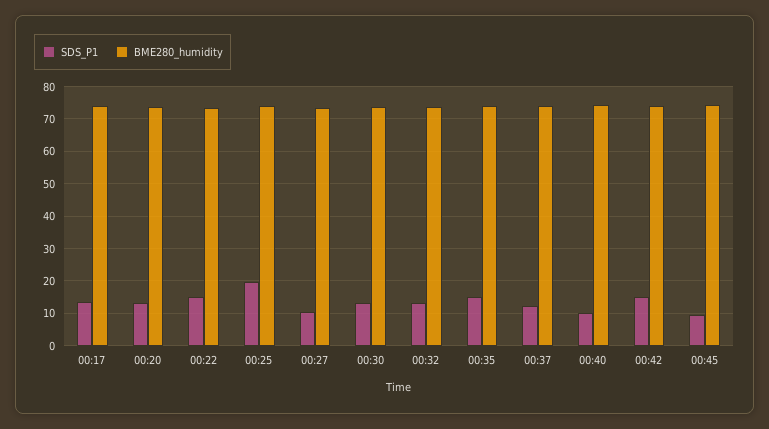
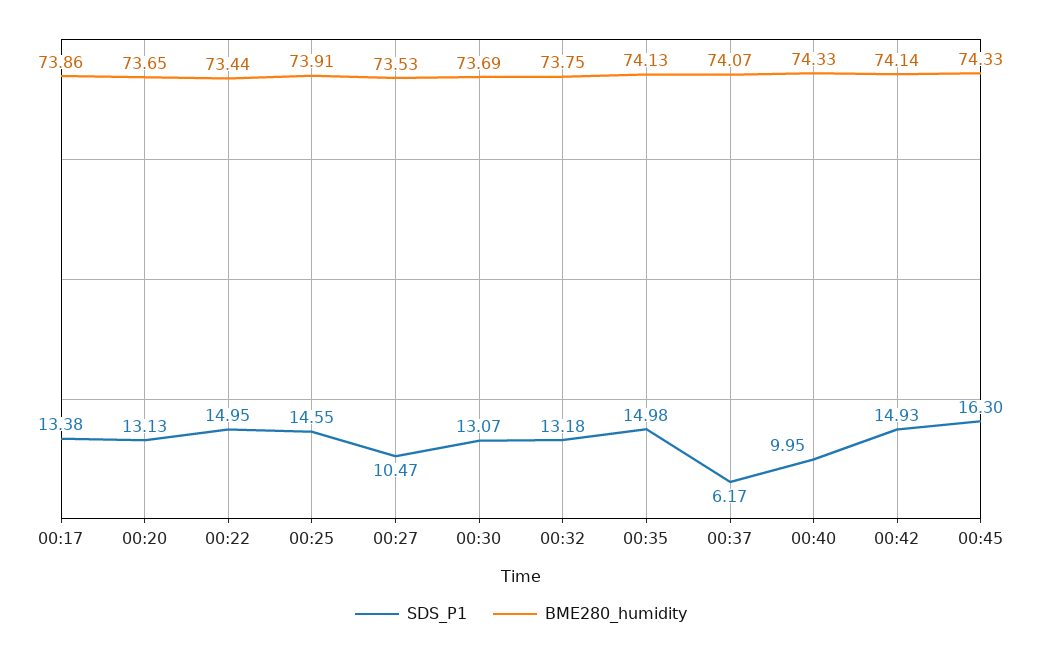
SDS_P1, 00:25: 20 -> 14.55
SDS_P1, 00:37: 12 -> 6.17
SDS_P1, 00:45: 10 -> 16.3

